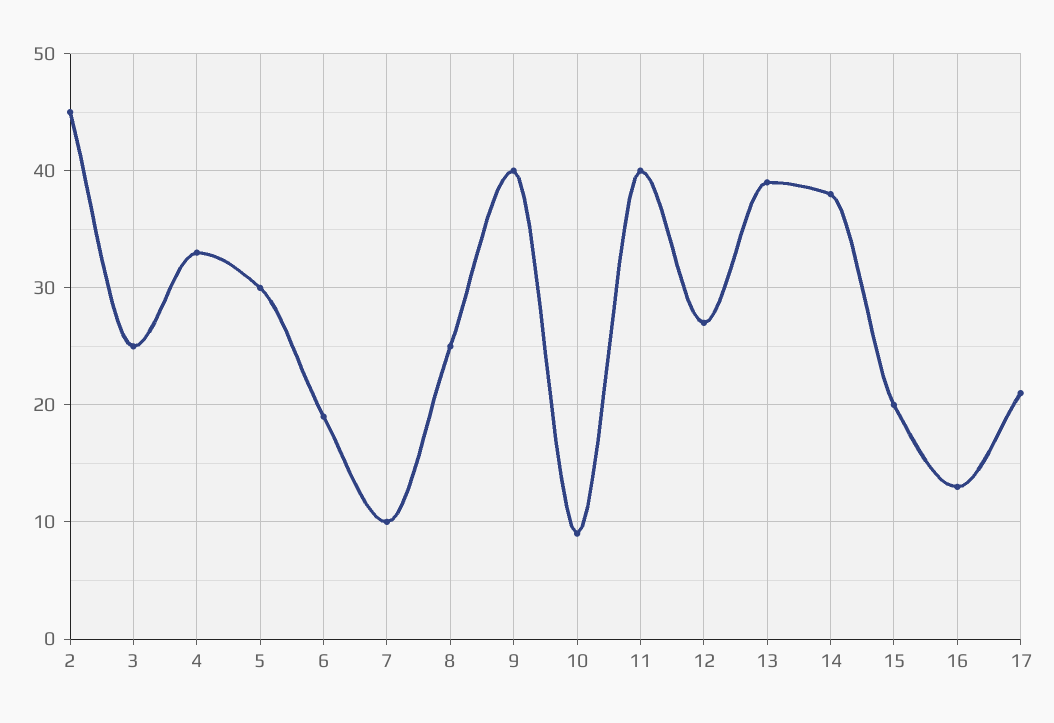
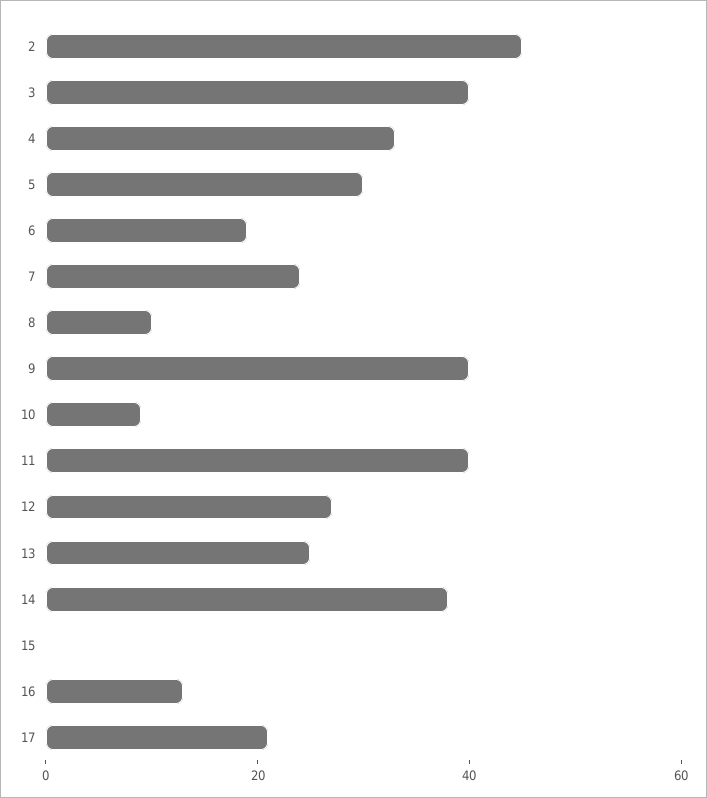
3: 25 -> 40
7: 10 -> 25
8: 25 -> 10
13: 39 -> 25
15: 20 -> 0

